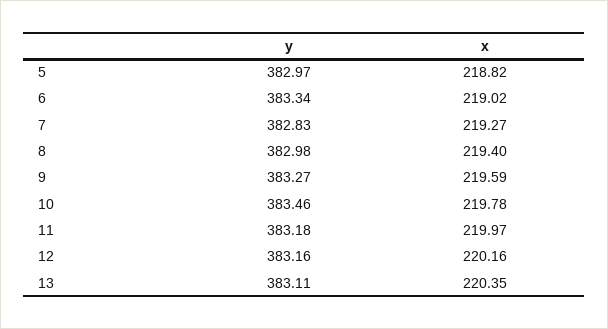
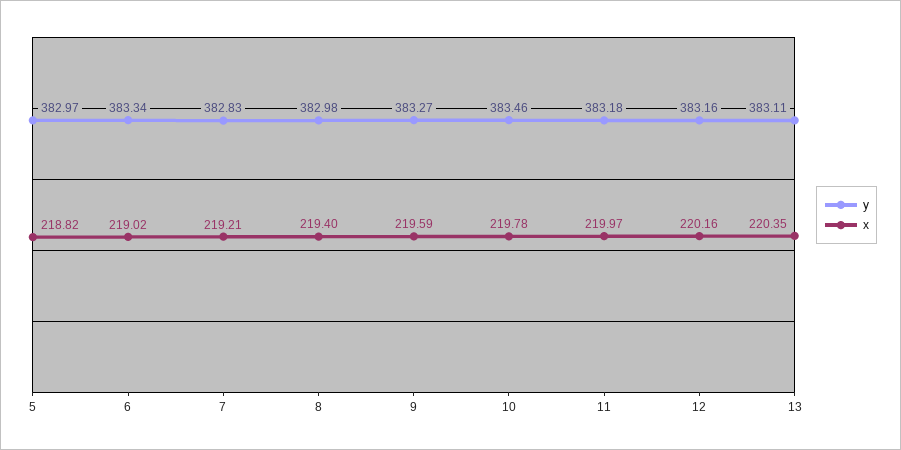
x, 7: 219.27 -> 219.21

